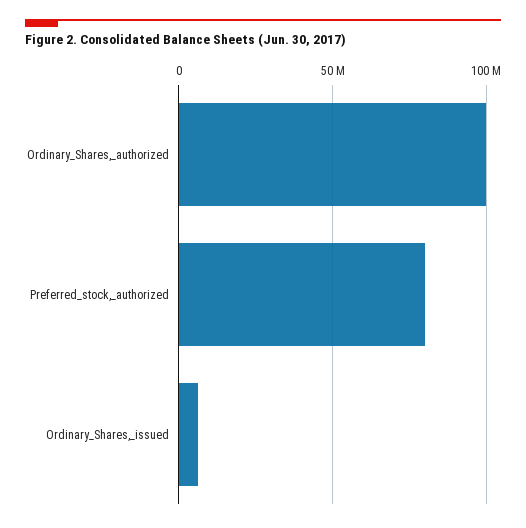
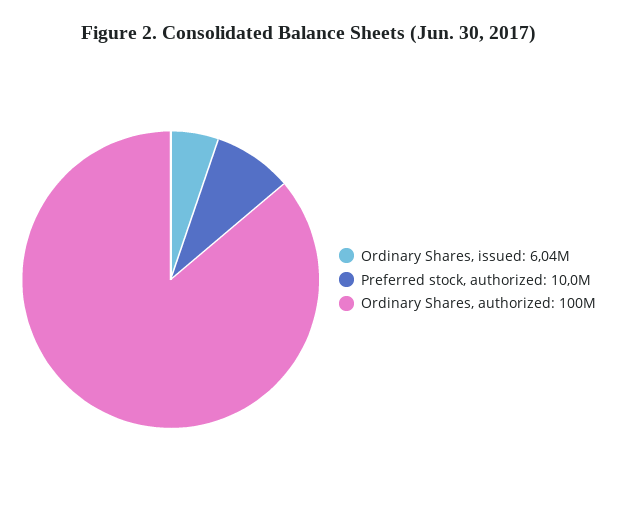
Preferred_stock,_authorized: 80000000 -> 10000000

